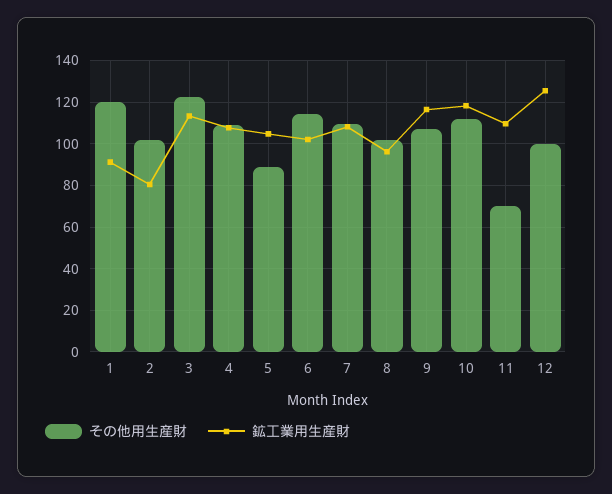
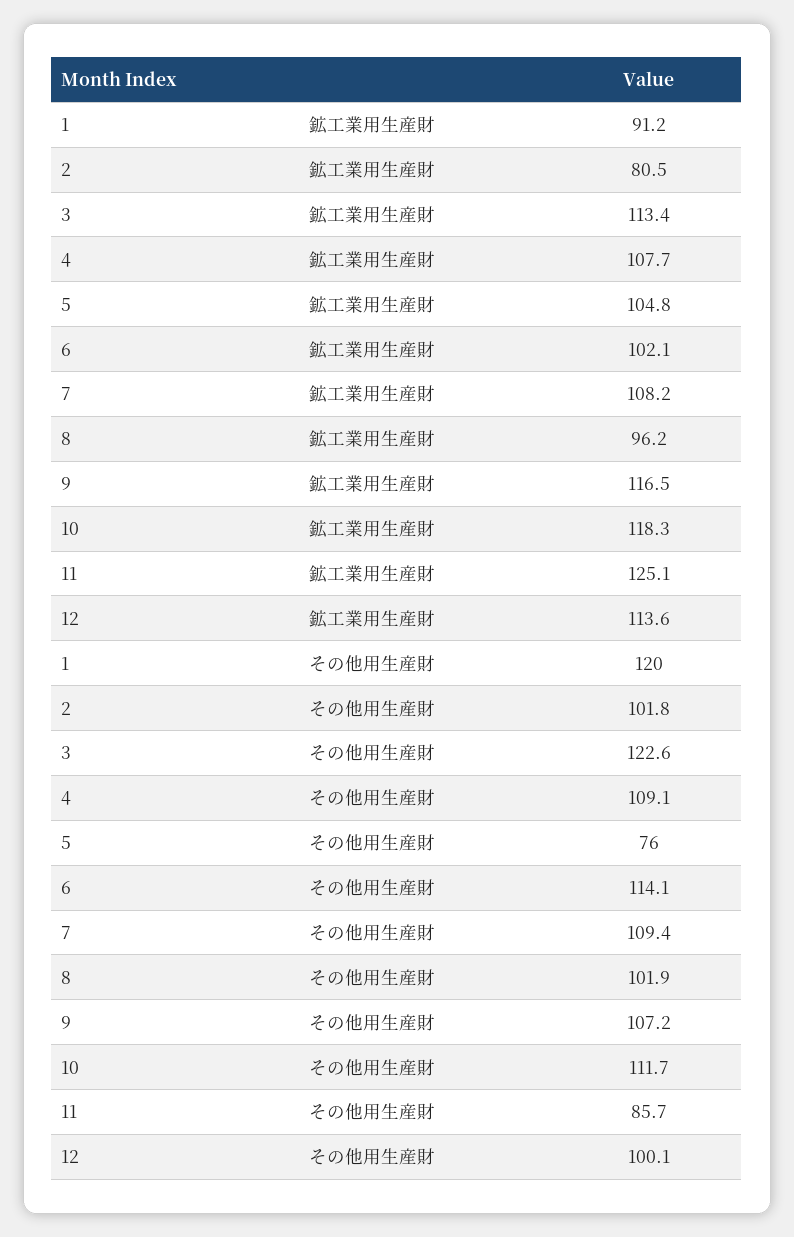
その他用生産財, 5: 90 -> 76
その他用生産財, 11: 70 -> 85.7
鉱工業用生産財, 11: 110 -> 125.1
鉱工業用生産財, 12: 125 -> 113.6

